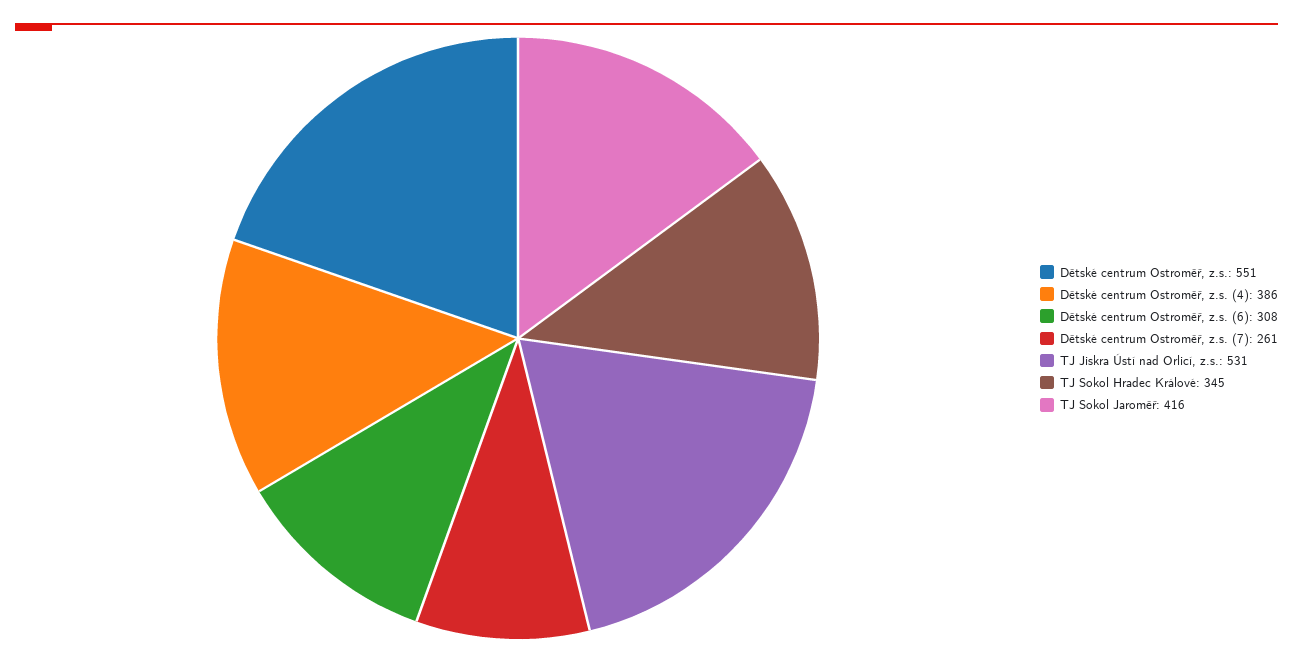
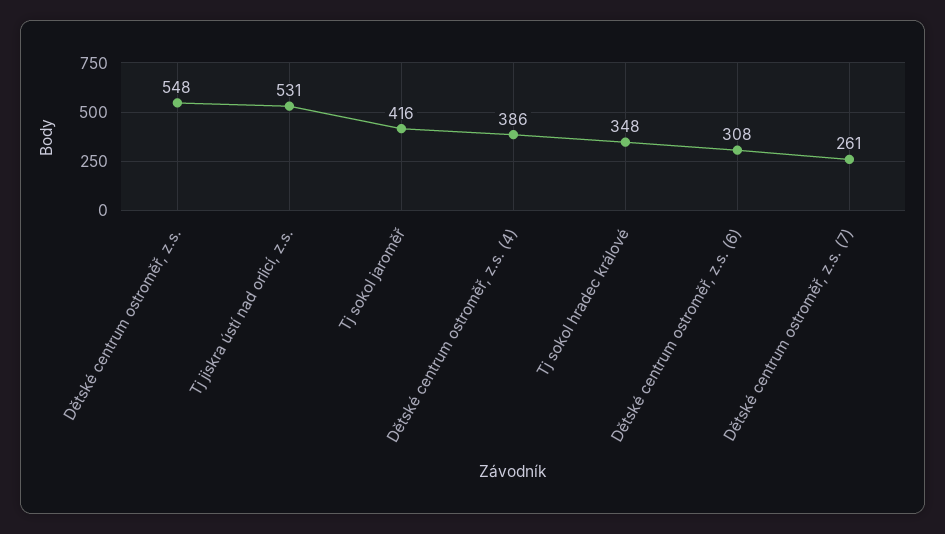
Dětské centrum Ostroměř, z.s.: 551 -> 548
TJ Sokol Hradec Králové: 345 -> 348

